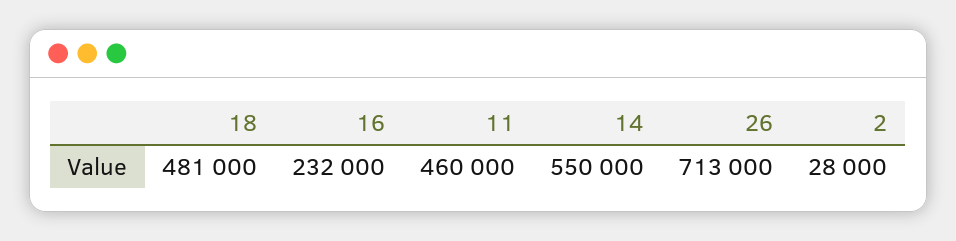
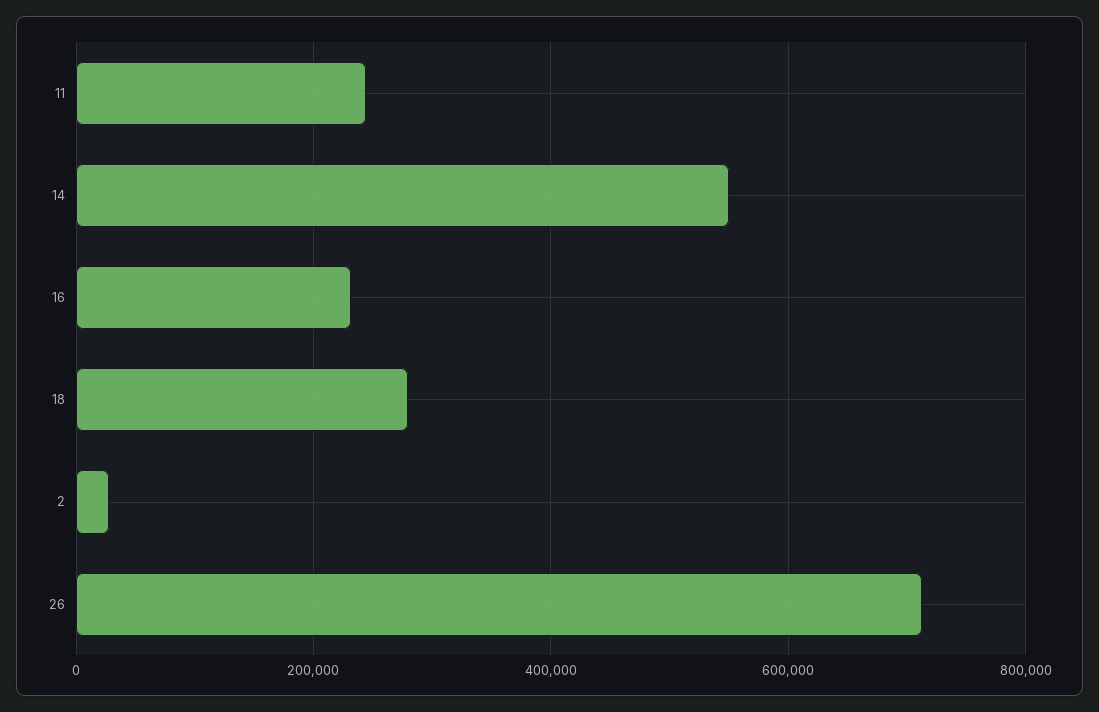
18: 481000 -> 280000
11: 460000 -> 240000

